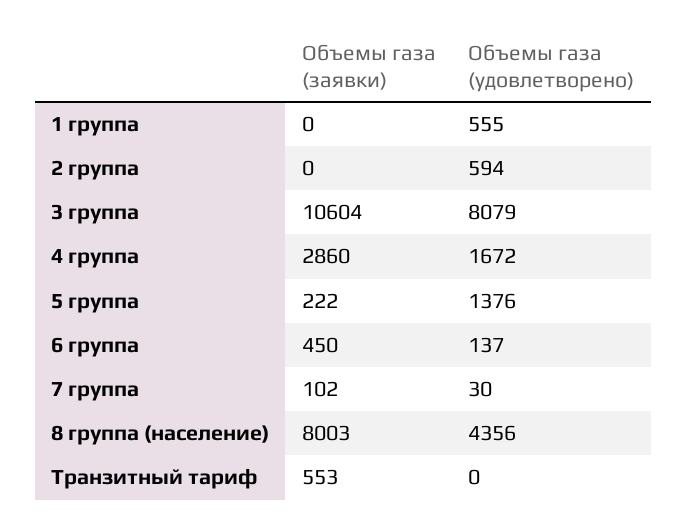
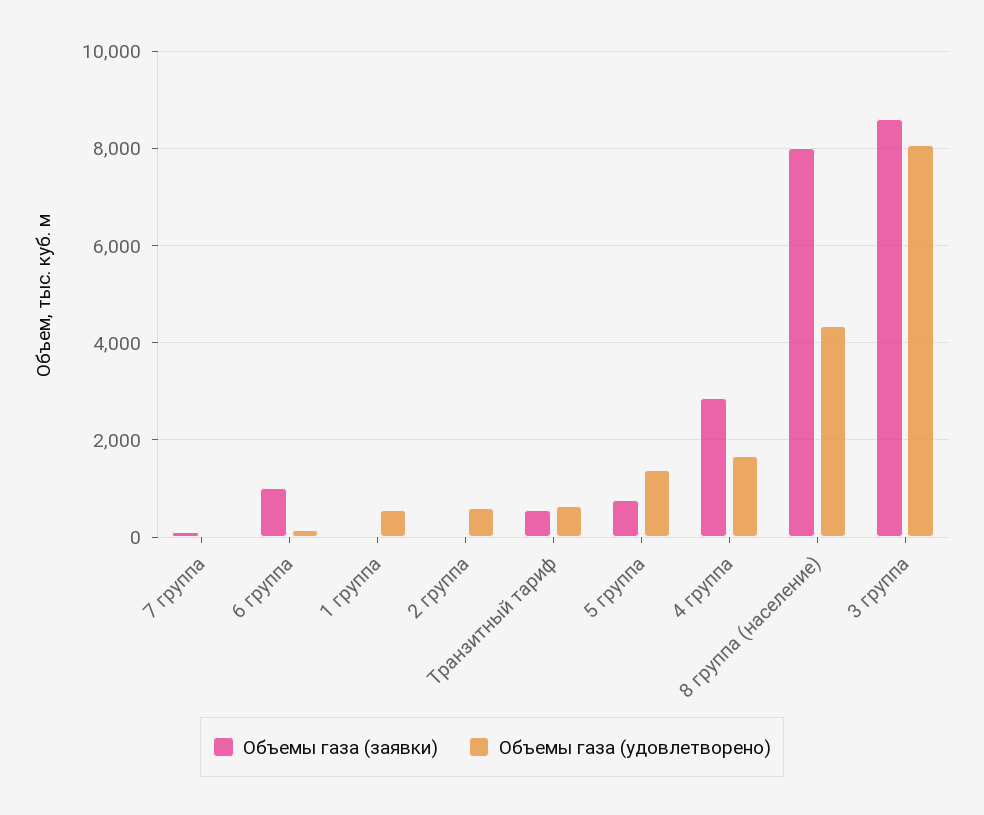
Объемы газа (заявки), 3 группа: 10604 -> 8600
Объемы газа (заявки), 5 группа: 222 -> 800
Объемы газа (заявки), 6 группа: 450 -> 1000
Объемы газа (удовлетворено), Транзитный тариф: 0 -> 600

